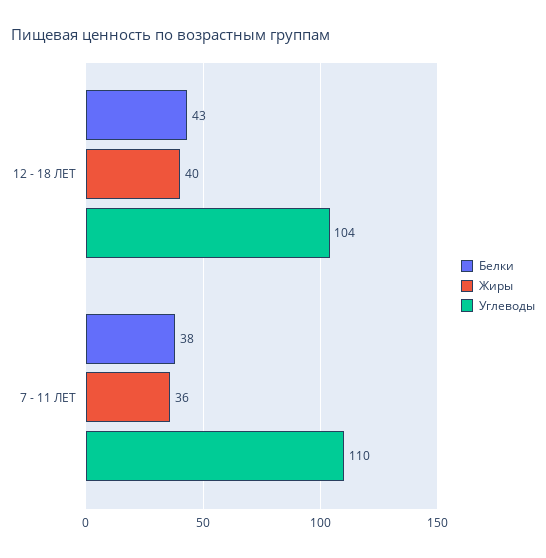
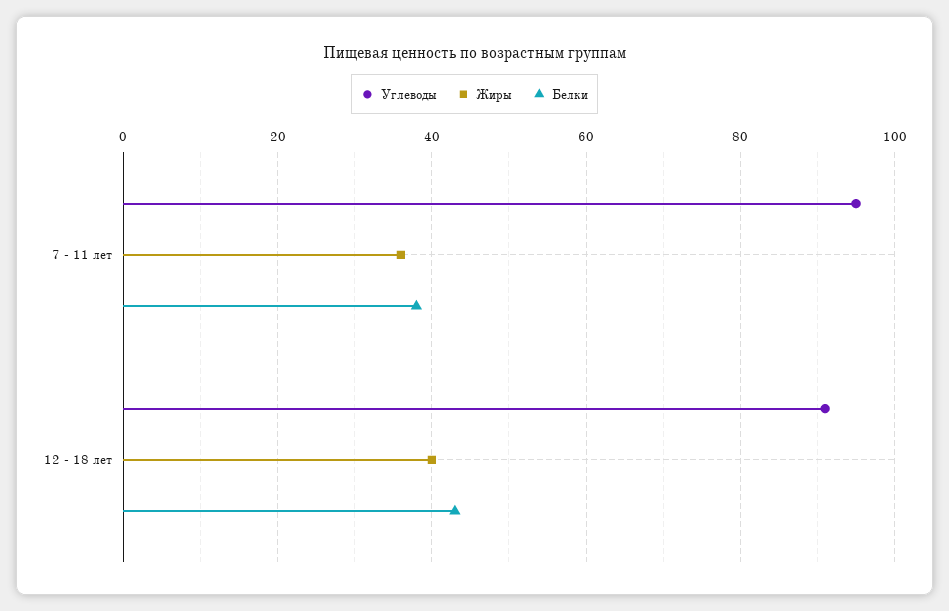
Углеводы, 12 - 18 ЛЕТ: 104 -> 90
Углеводы, 7 - 11 ЛЕТ: 110 -> 95

